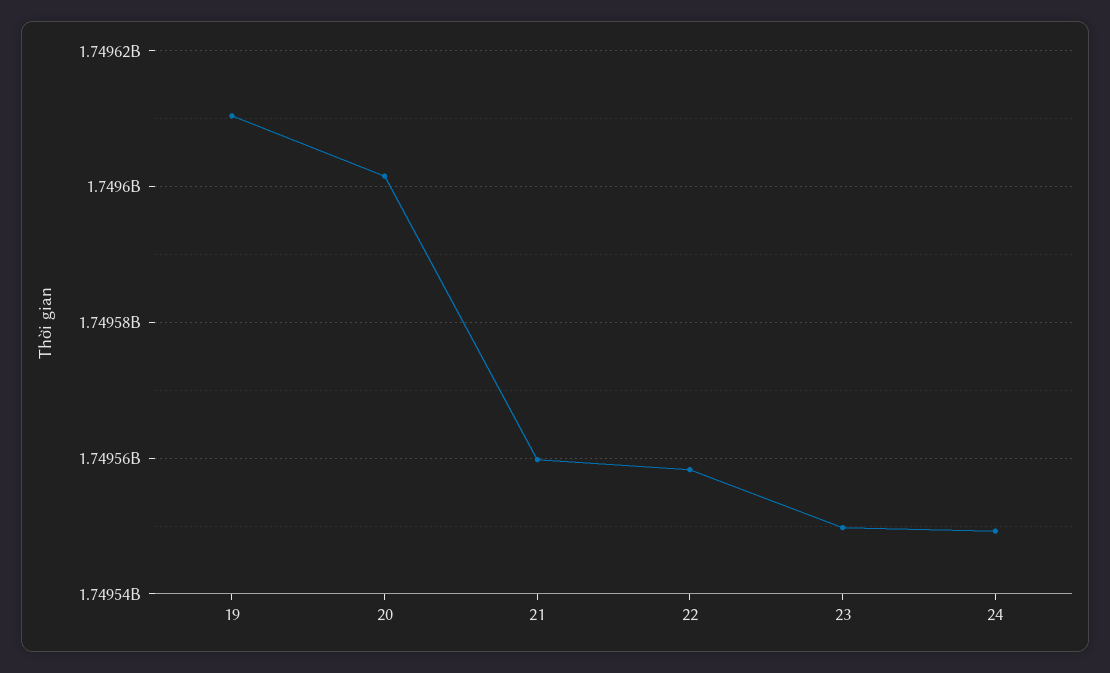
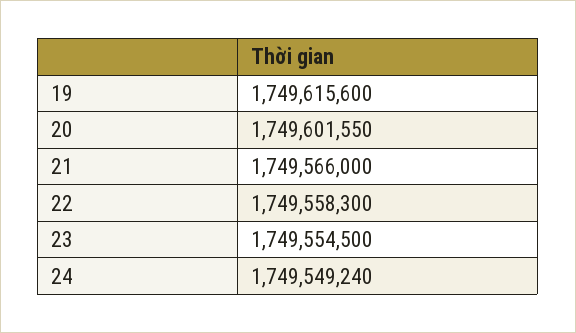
19: 1749610000 -> 1749615600
21: 1749560000 -> 1749566000
23: 1749550000 -> 1749554500

